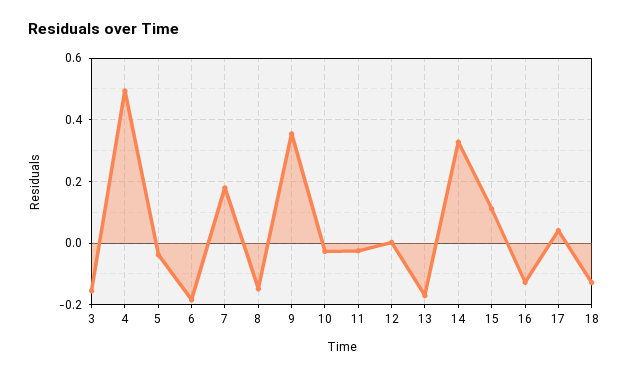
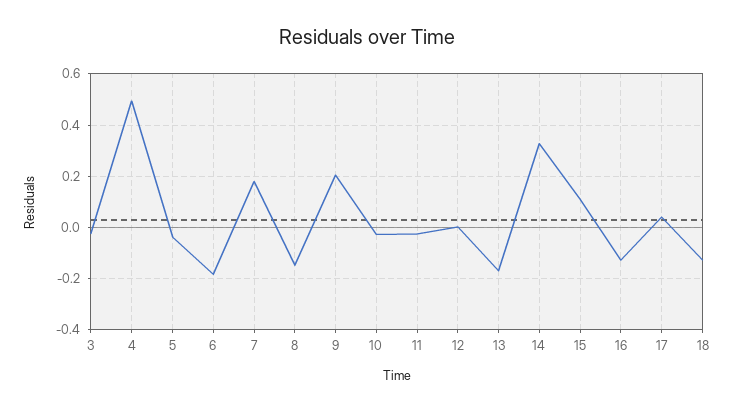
3: -0.16 -> -0.025
9: 0.36 -> 0.2

